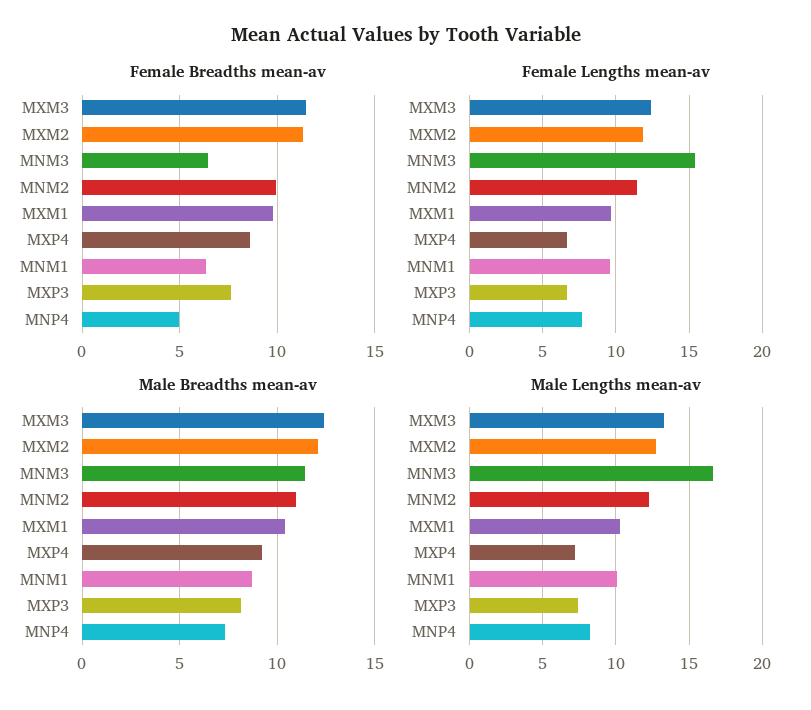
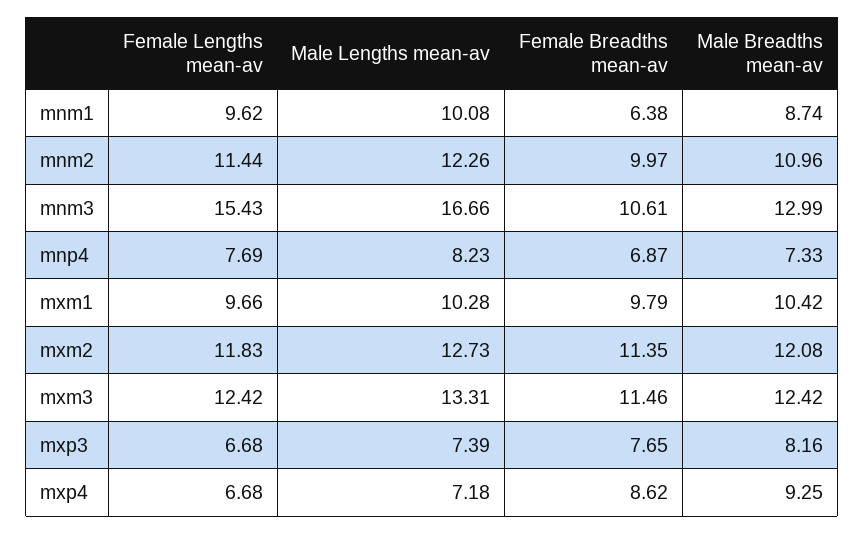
Female Breadths mean-av, MNM3: 6.5 -> 10.61
Female Breadths mean-av, MNP4: 5 -> 6.87
Male Breadths mean-av, MNM3: 11.5 -> 12.99

